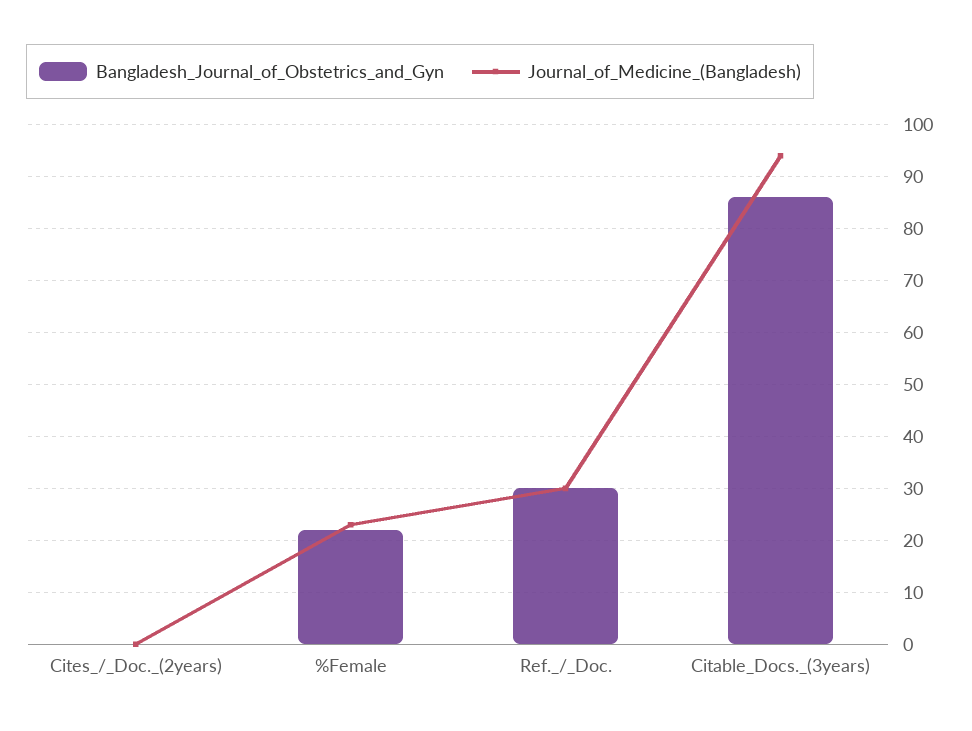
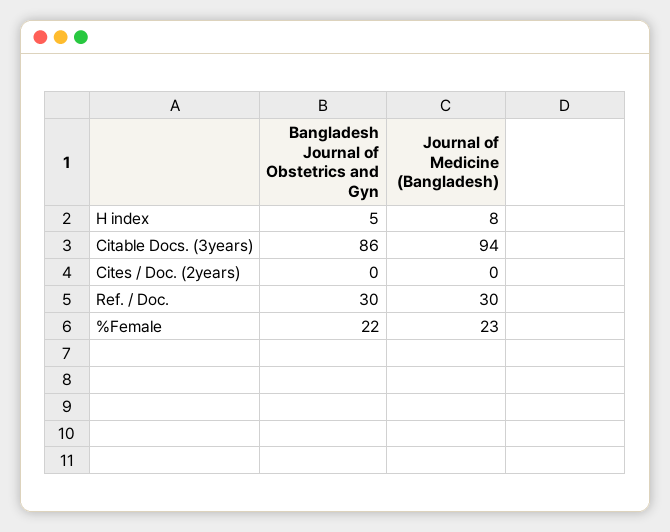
Bangladesh_Journal_of_Obstetrics_and_Gyn, H index: none -> 5
Journal_of_Medicine_(Bangladesh), H index: none -> 8

